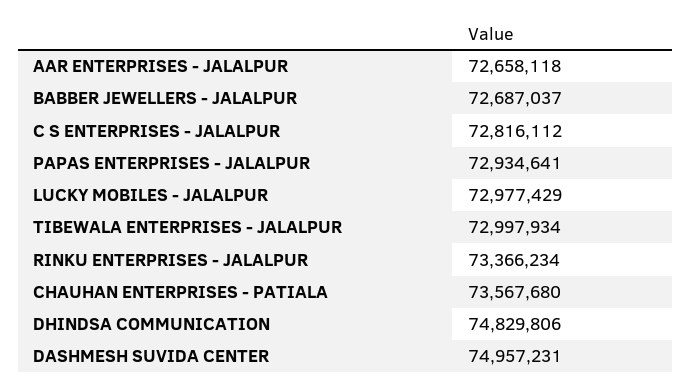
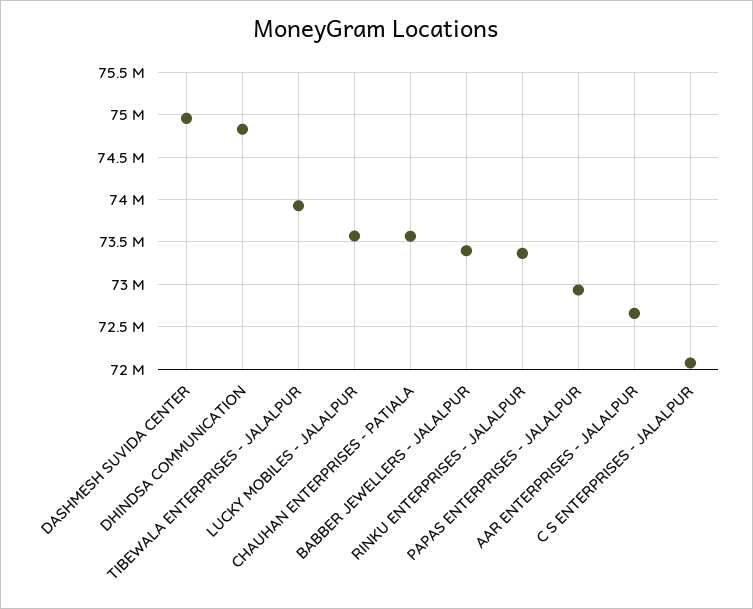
BABBER JEWELLERS - JALALPUR: 72687037 -> 73400000
C S ENTERPRISES - JALALPUR: 72816112 -> 72100000
LUCKY MOBILES - JALALPUR: 72977429 -> 73600000
TIBEWALA ENTERPRISES - JALALPUR: 72997934 -> 73900000

